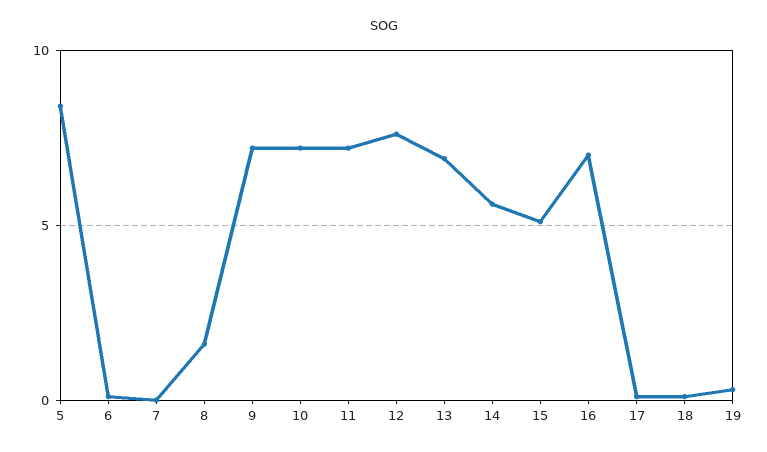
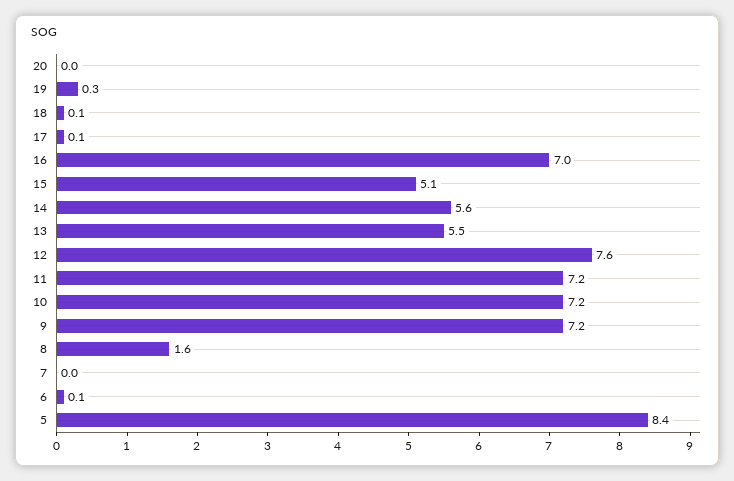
13: 7 -> 5.5
20: none -> 0

